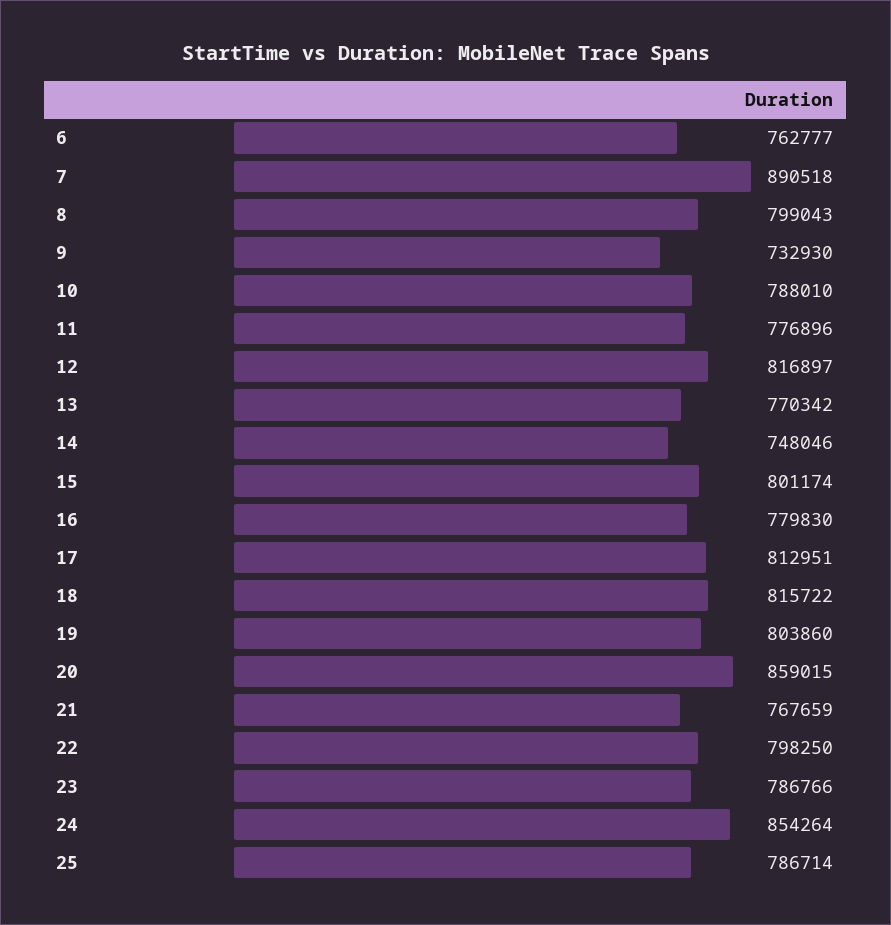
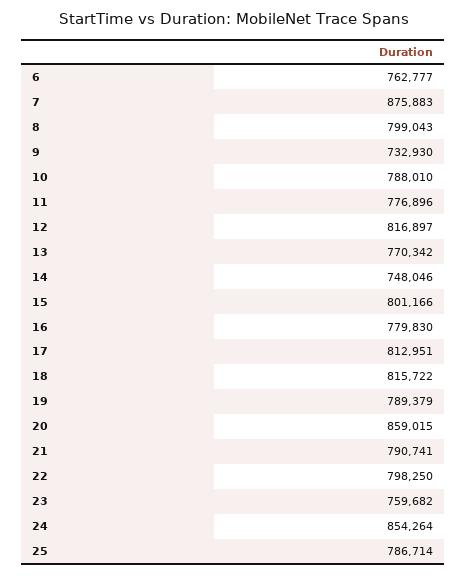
7: 890518 -> 875883
15: 801174 -> 801166
19: 803860 -> 789379
21: 767659 -> 790741
23: 786766 -> 759682

